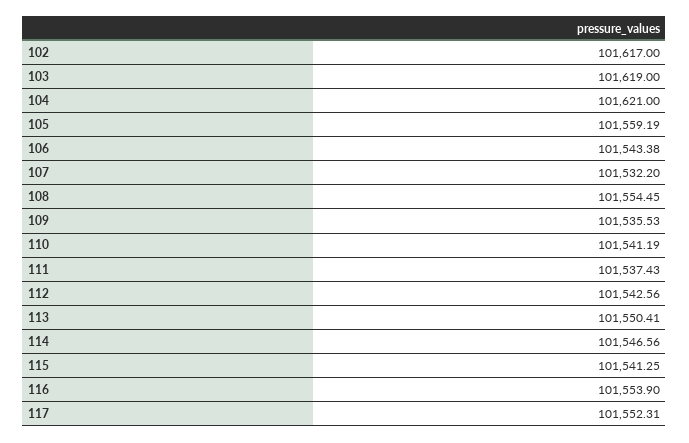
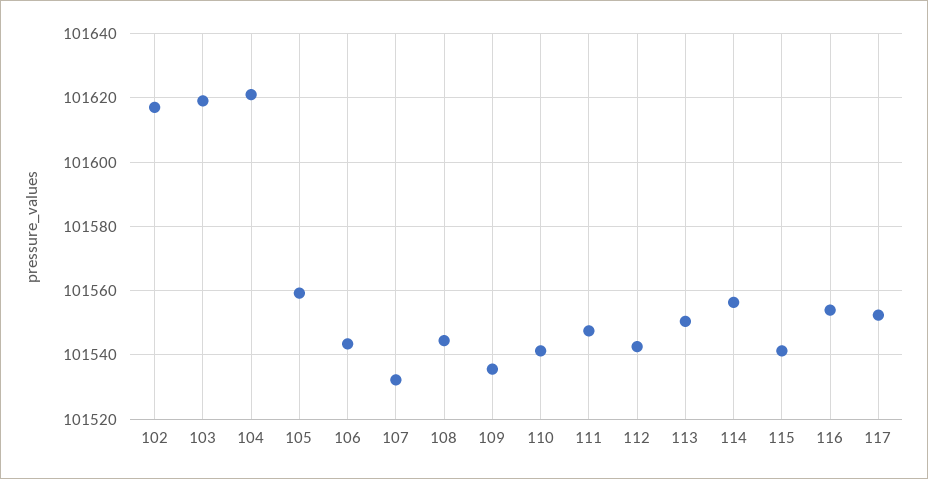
108: 101554.45 -> 101544
111: 101537.43 -> 101548
114: 101546.56 -> 101556

